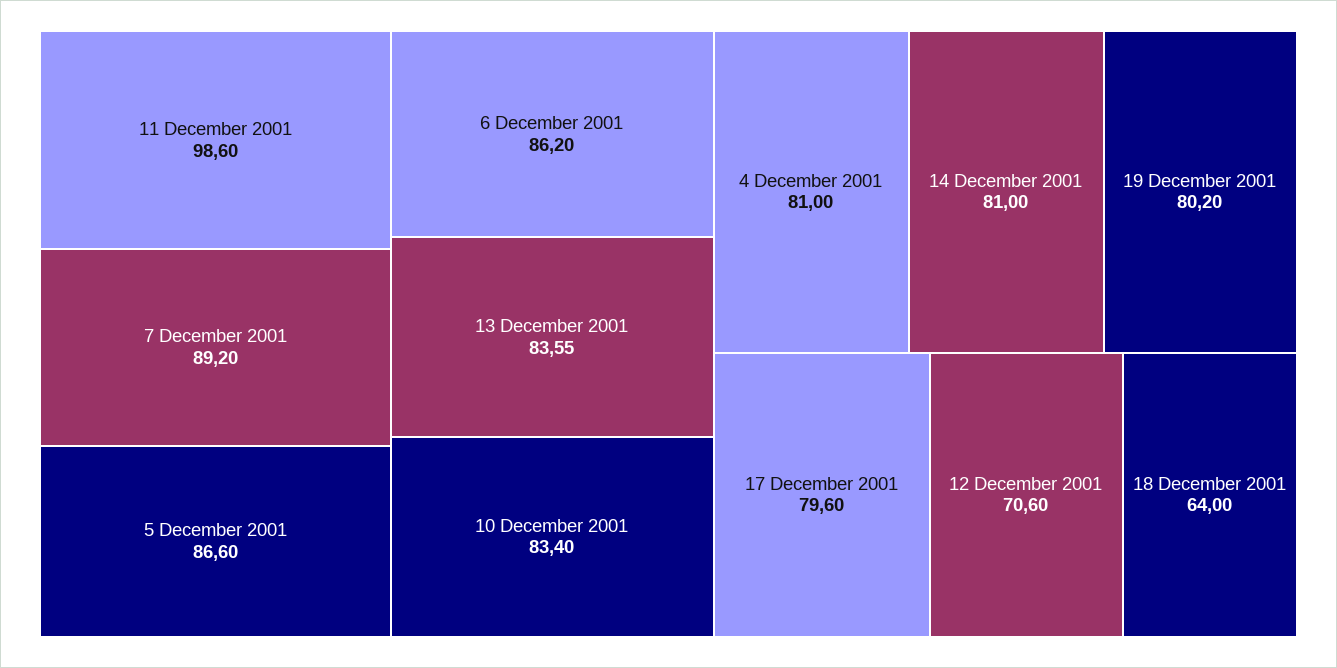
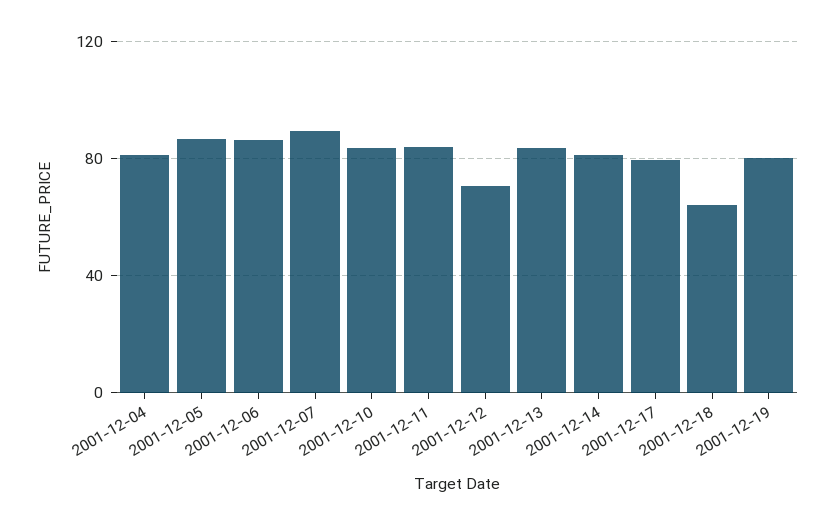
11 December 2001: 98.6 -> 85

